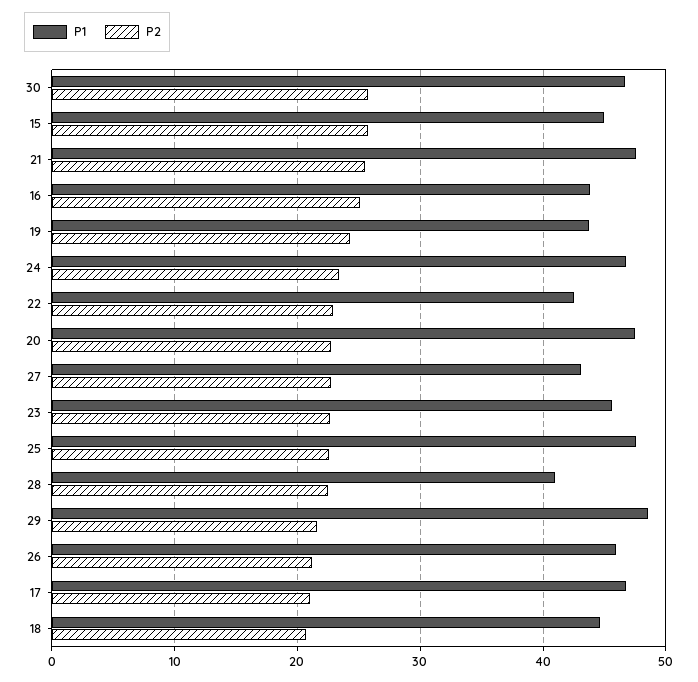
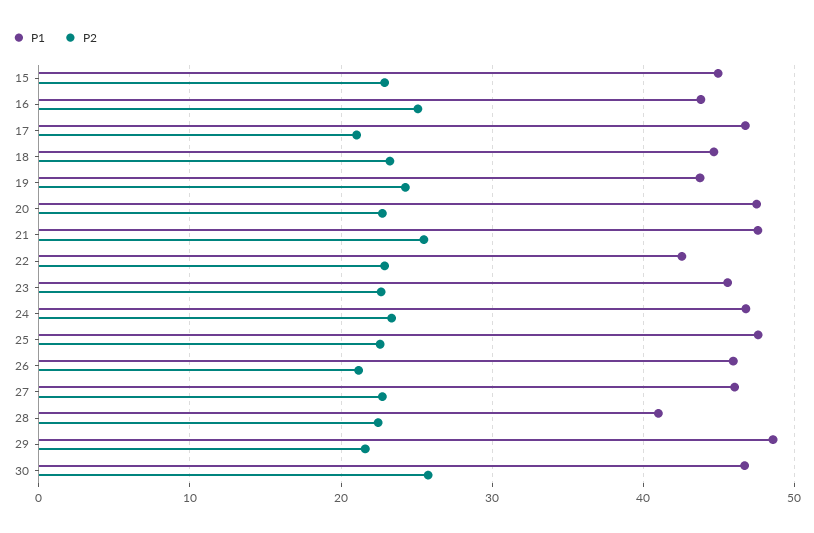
P2, 15: 26 -> 23
P1, 27: 43 -> 46
P2, 18: 21 -> 23

